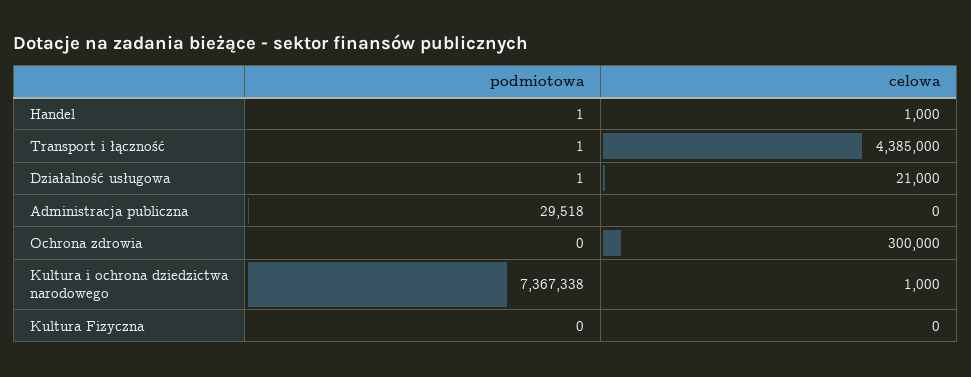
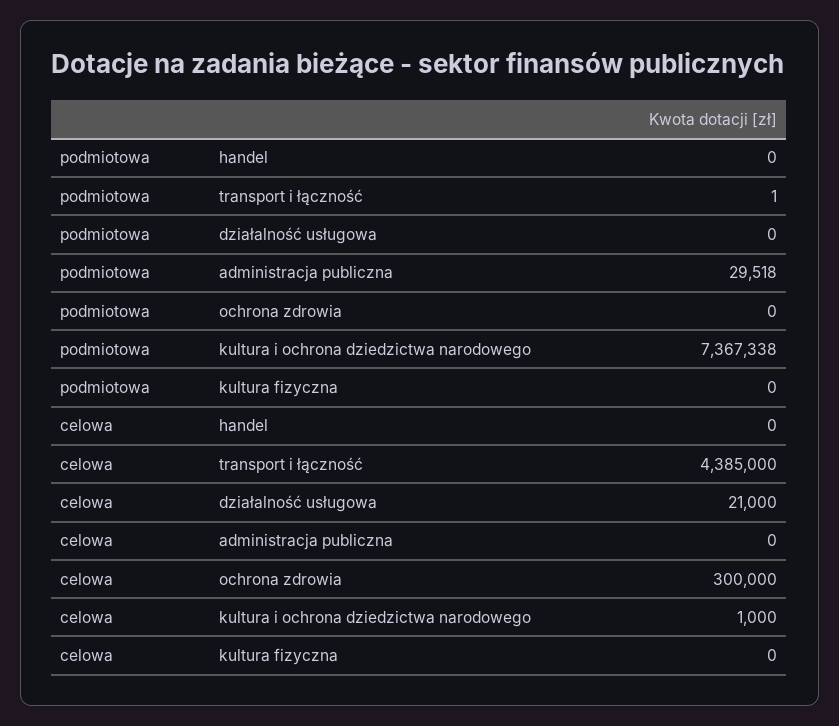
podmiotowa, Handel: 1 -> 0
celowa, Handel: 1000 -> 0
podmiotowa, Działalność usługowa: 1 -> 0

